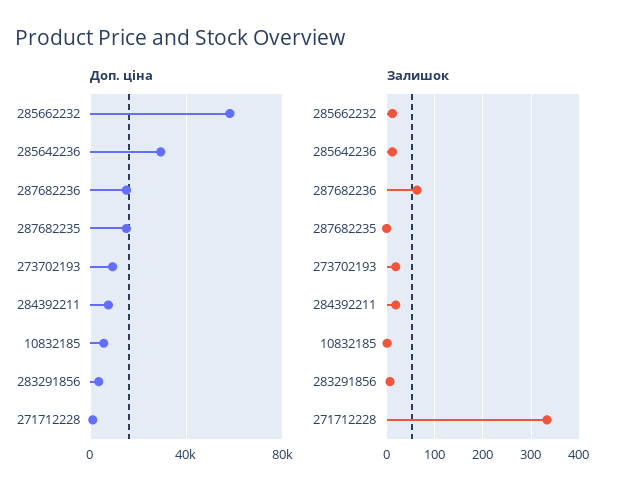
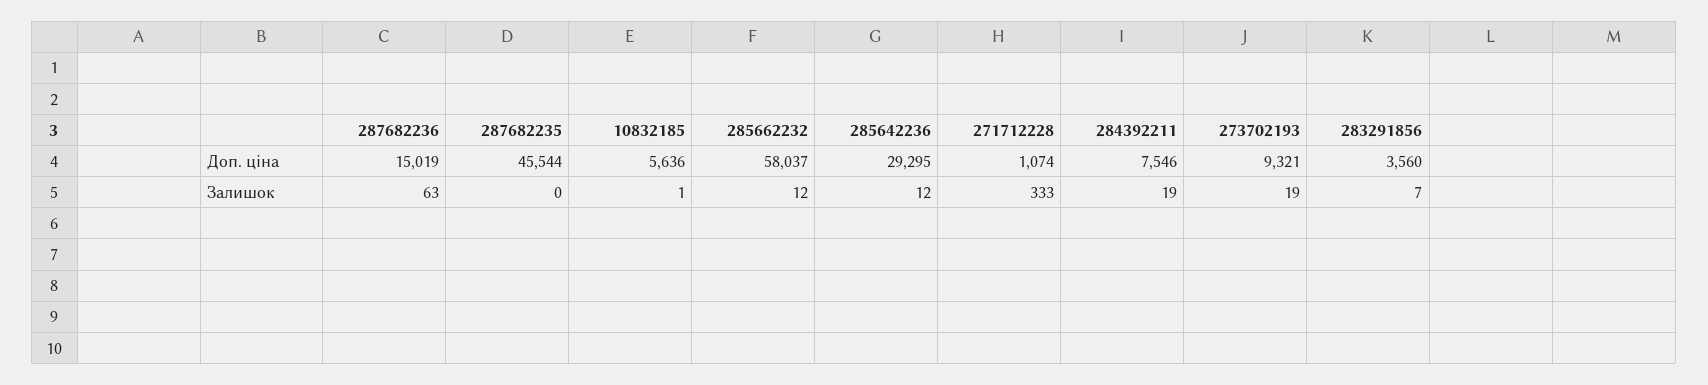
Доп. ціна, 287682235: 15000 -> 45544

